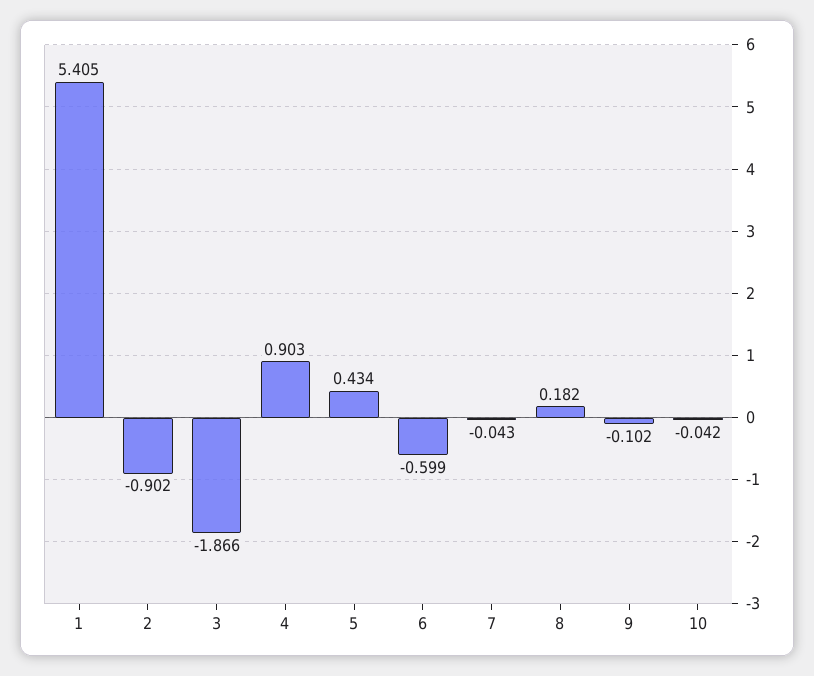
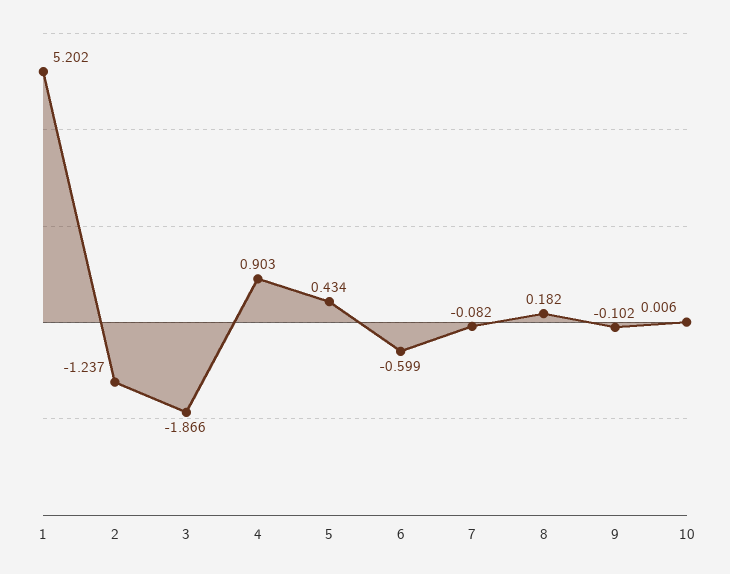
1: 5.405 -> 5.202
2: -0.902 -> -1.237
7: -0.043 -> -0.082
10: -0.042 -> 0.006

